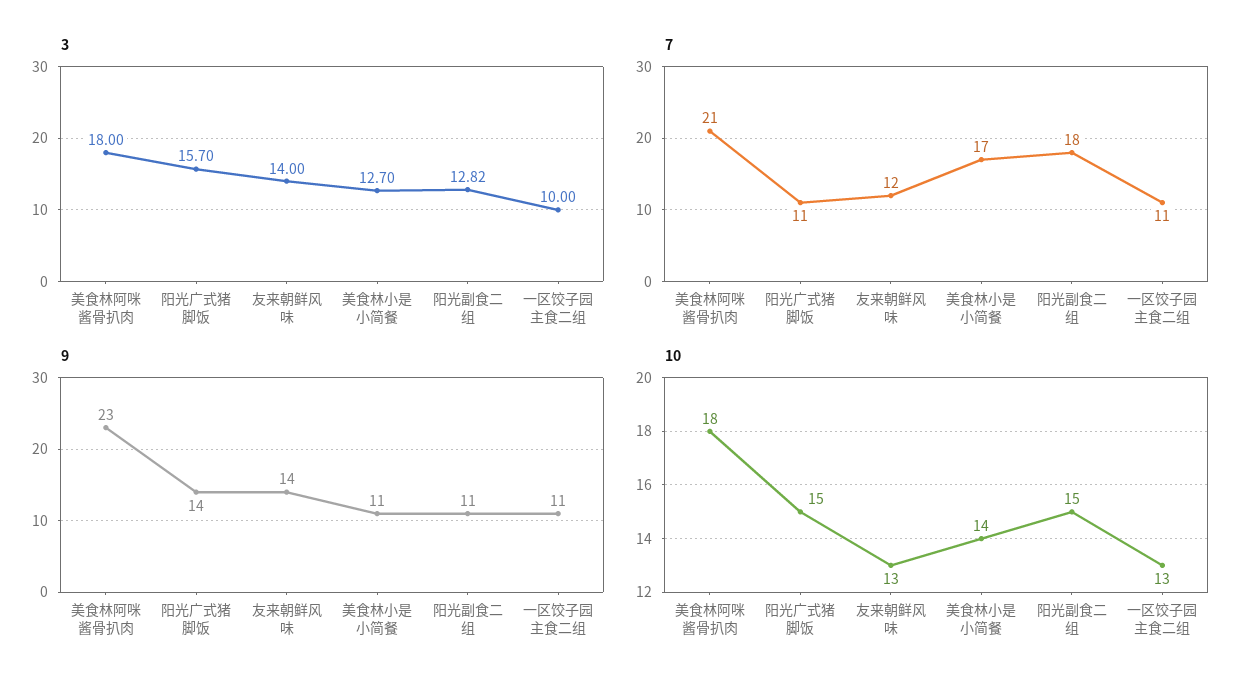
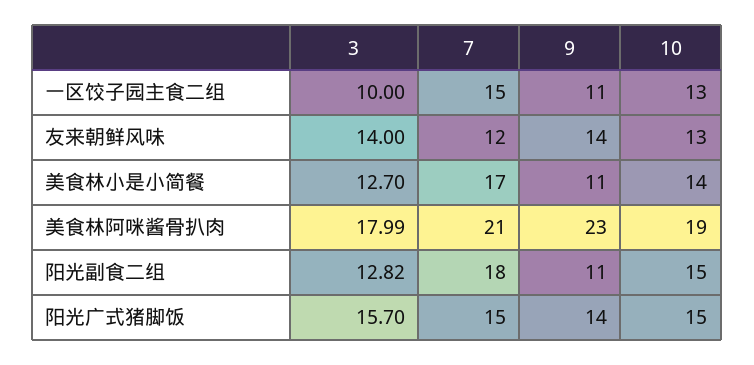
3, 美食林阿咪酱骨扒肉: 18 -> 17.99
7, 阳光广式猪脚饭: 11 -> 15
7, 一区饺子园主食二组: 11 -> 15
10, 美食林阿咪酱骨扒肉: 18 -> 19

